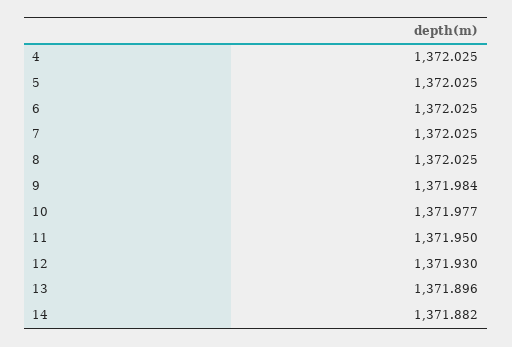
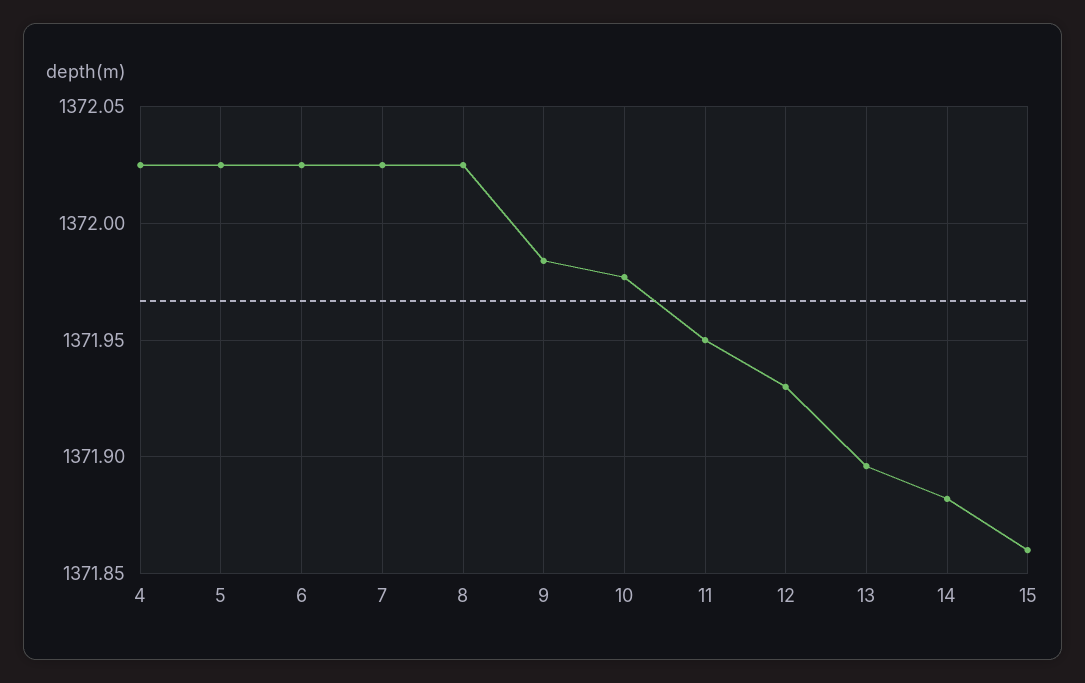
15: none -> 1371.86

